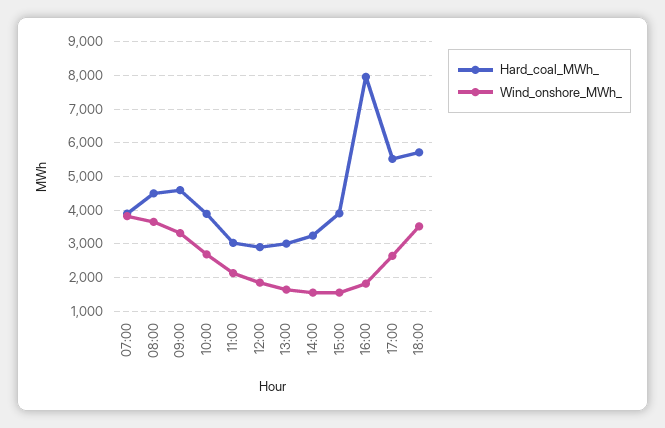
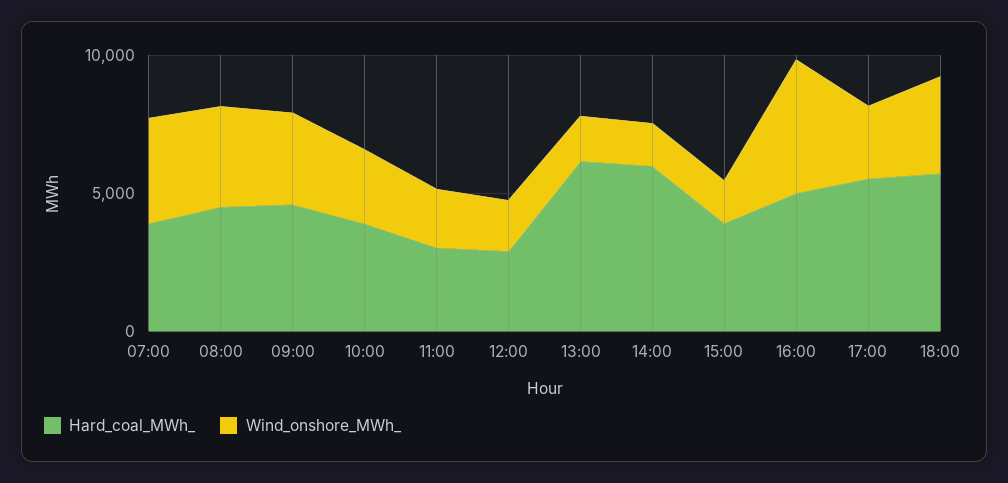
Hard_coal_MWh_, 13:00: 3000 -> 6000
Hard_coal_MWh_, 14:00: 3200 -> 6000
Hard_coal_MWh_, 16:00: 8000 -> 5000
Wind_onshore_MWh_, 16:00: 1800 -> 5000

